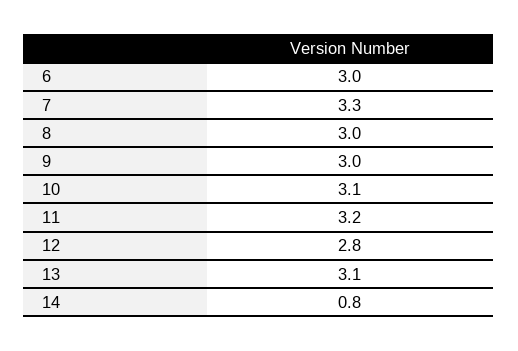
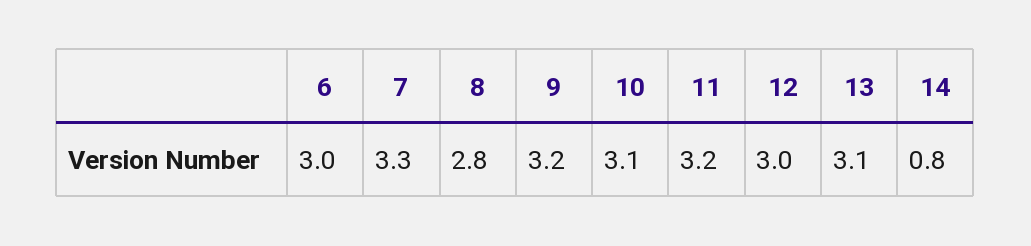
8: 3 -> 2.8
9: 3 -> 3.2
12: 2.8 -> 3

